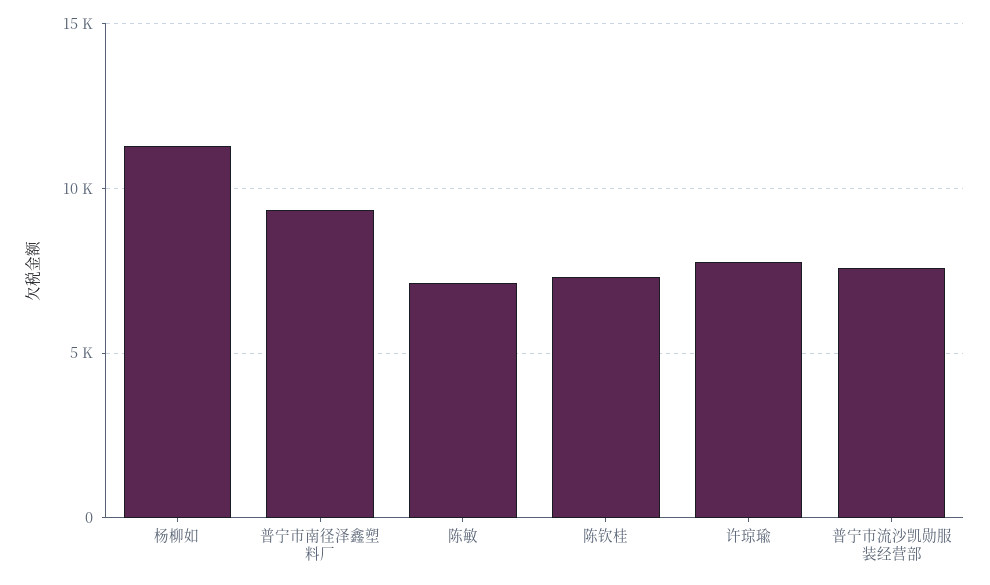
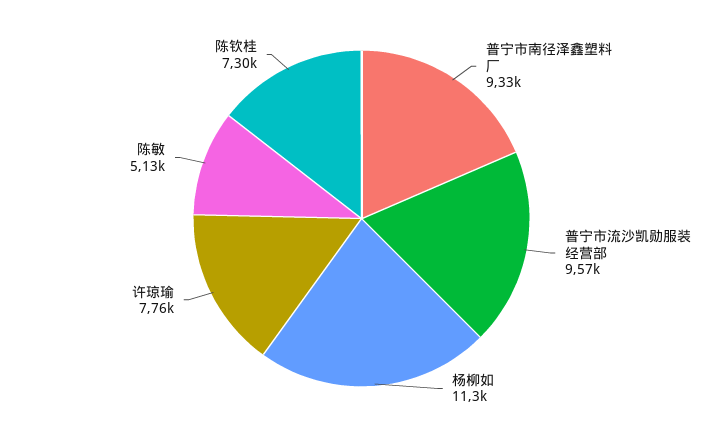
陈敏: 7000 -> 5130
普宁市流沙凯勋服装经营部: 7500 -> 9570

